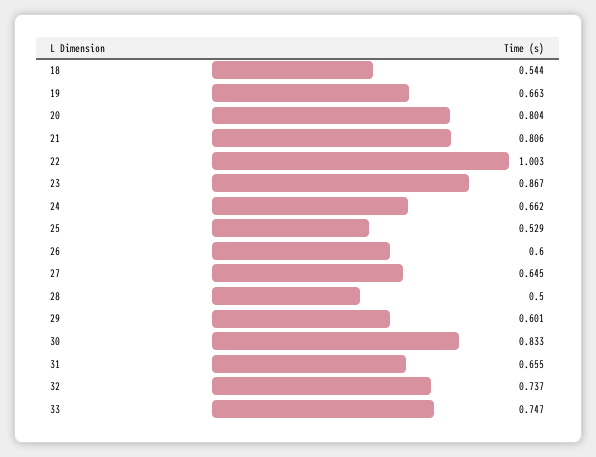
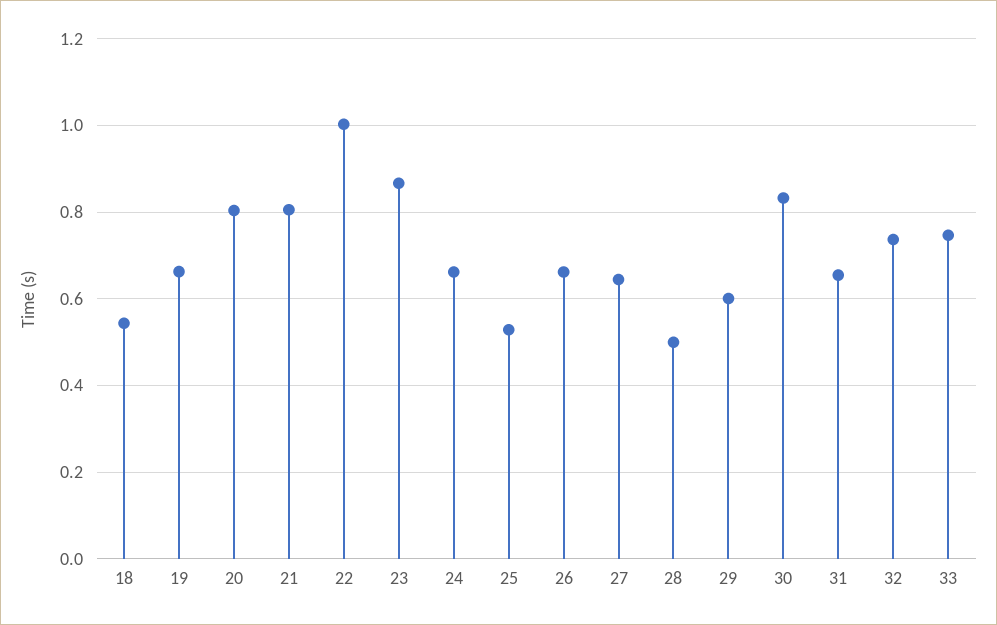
26: 0.6 -> 0.66

